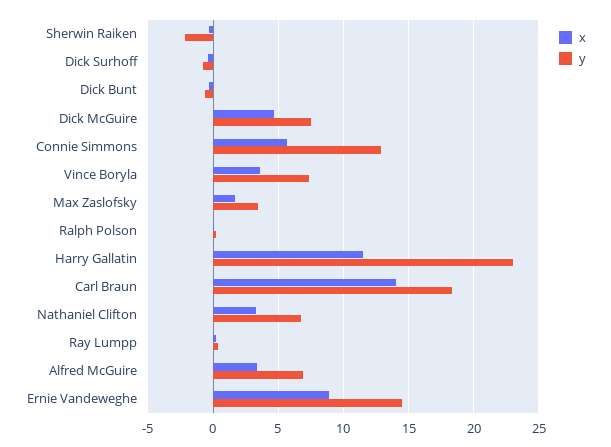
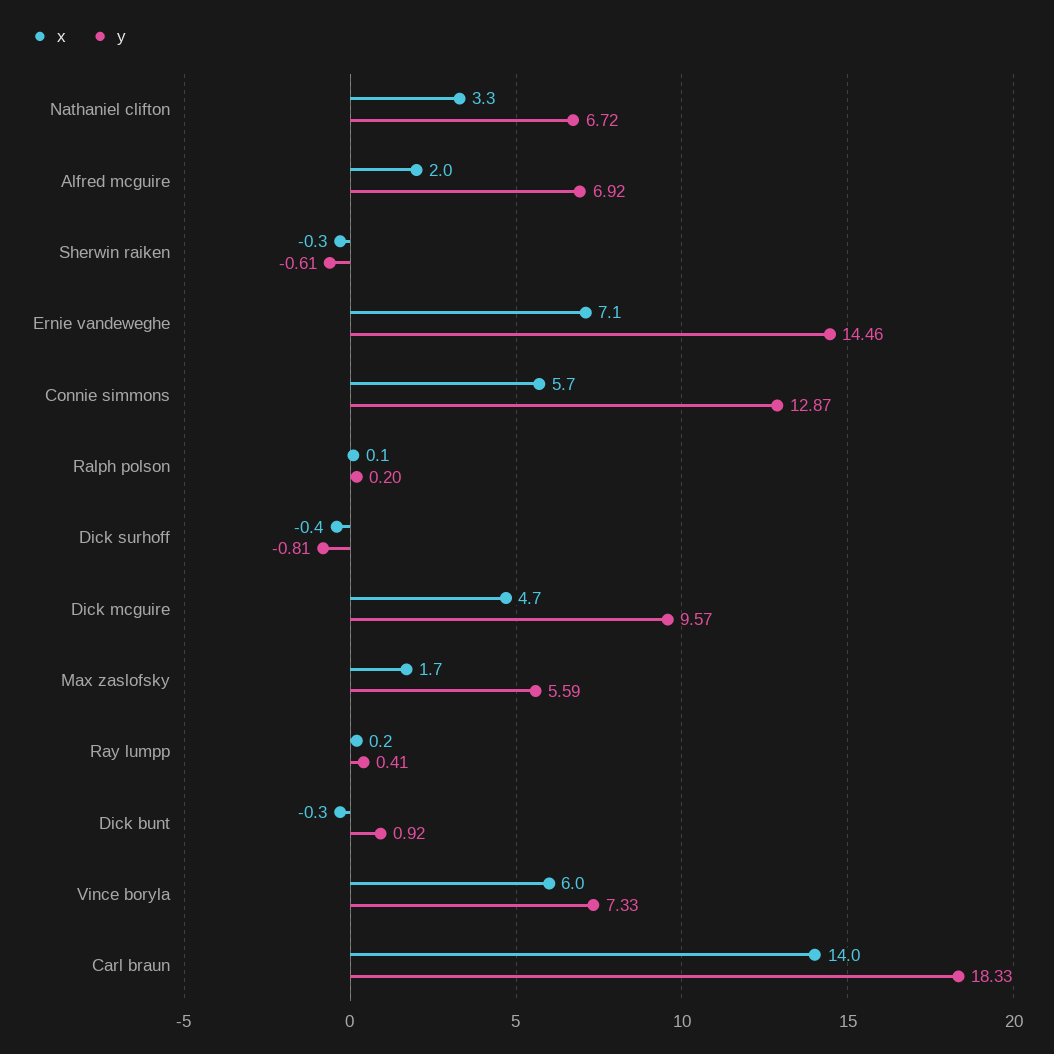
y, Sherwin Raiken: -2 -> -0.61
y, Dick Bunt: -0.5 -> 0.92
y, Dick McGuire: 7.5 -> 9.57
x, Vince Boryla: 3.5 -> 6
y, Max Zaslofsky: 3.5 -> 5.59
x, Harry Gallatin: 11.5 -> none
y, Harry Gallatin: 23 -> none
x, Alfred McGuire: 3.5 -> 2
x, Ernie Vandeweghe: 9 -> 7.1

